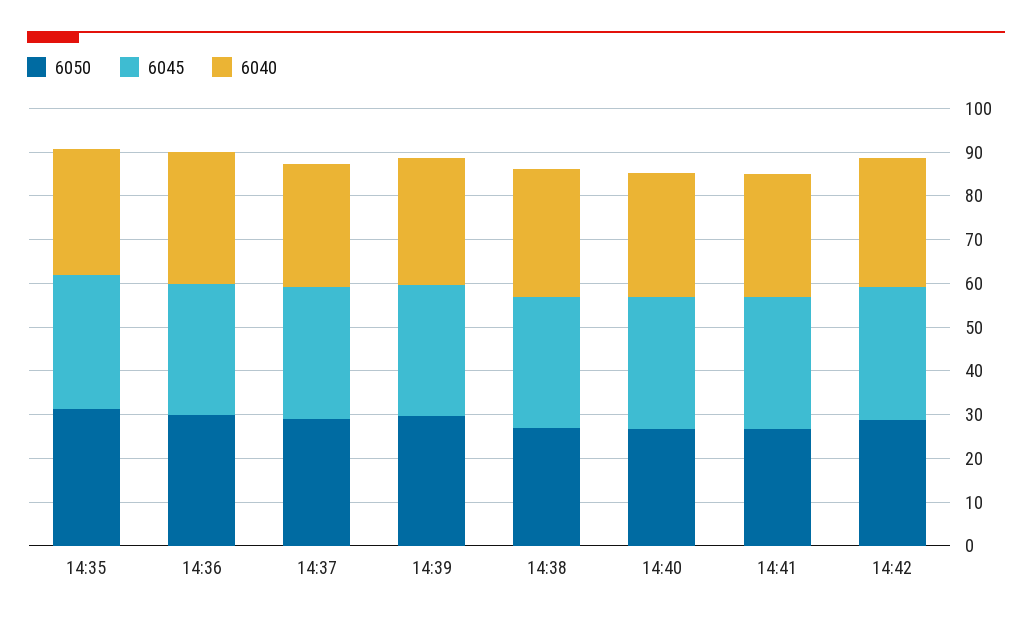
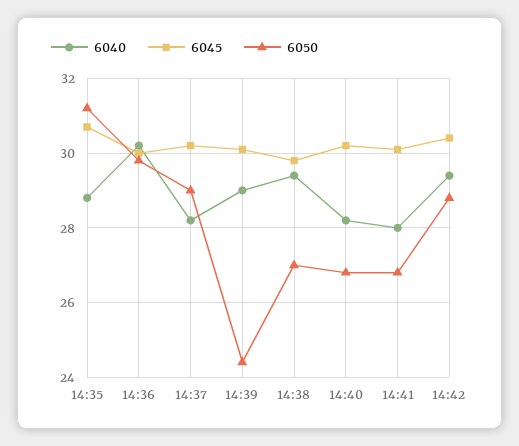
6050, 14:39: 30 -> 24.5

